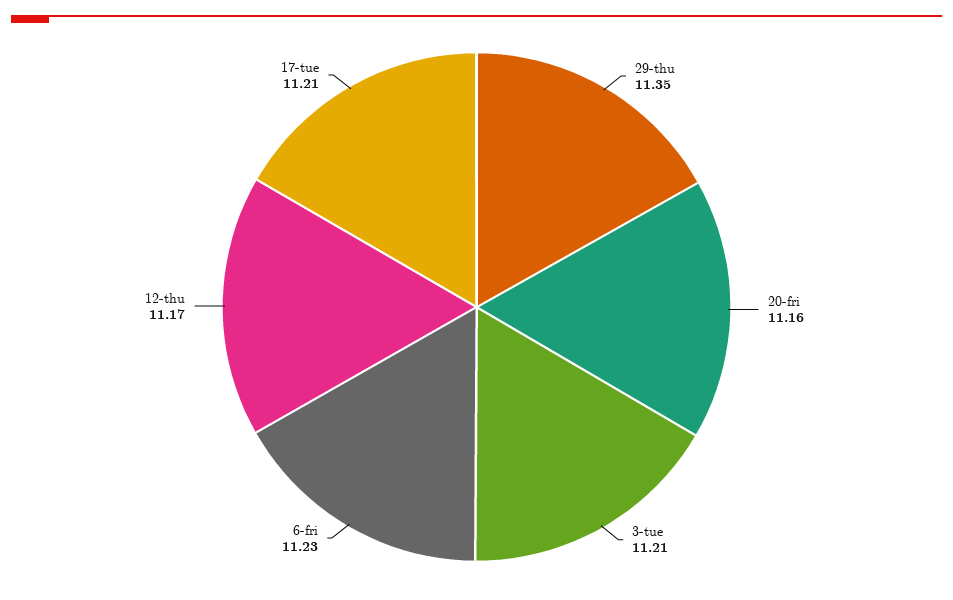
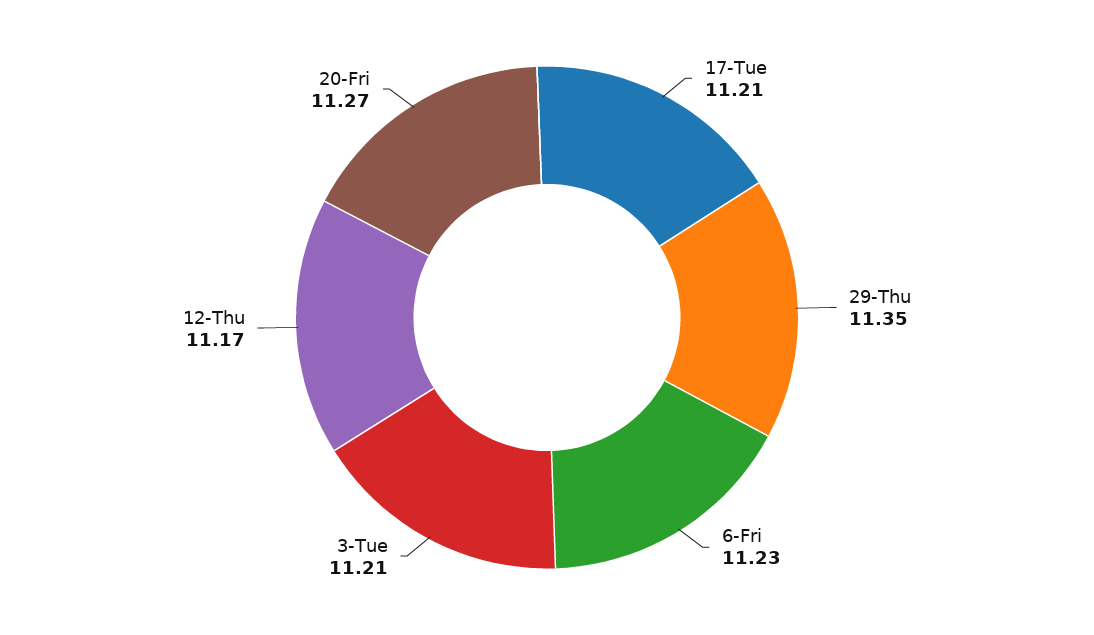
20-fri: 11.16 -> 11.27

